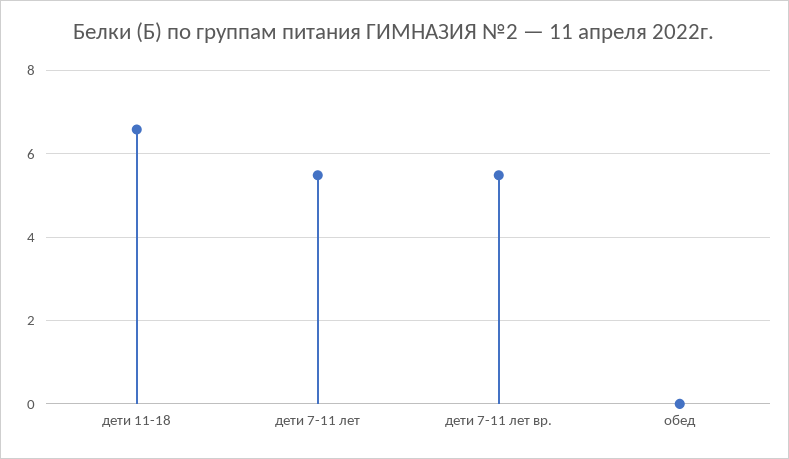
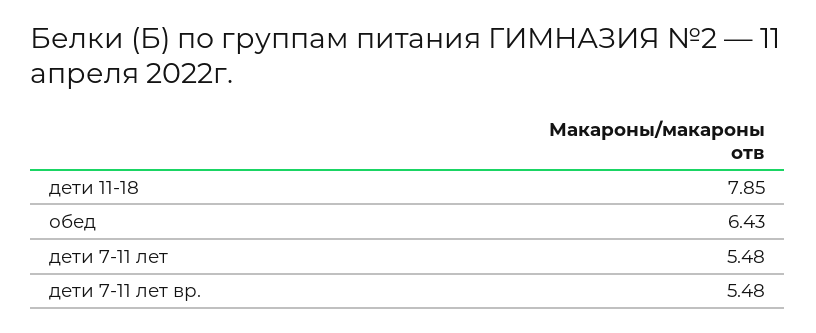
дети 11-18: 6.6 -> 7.85
обед: 0 -> 6.43

